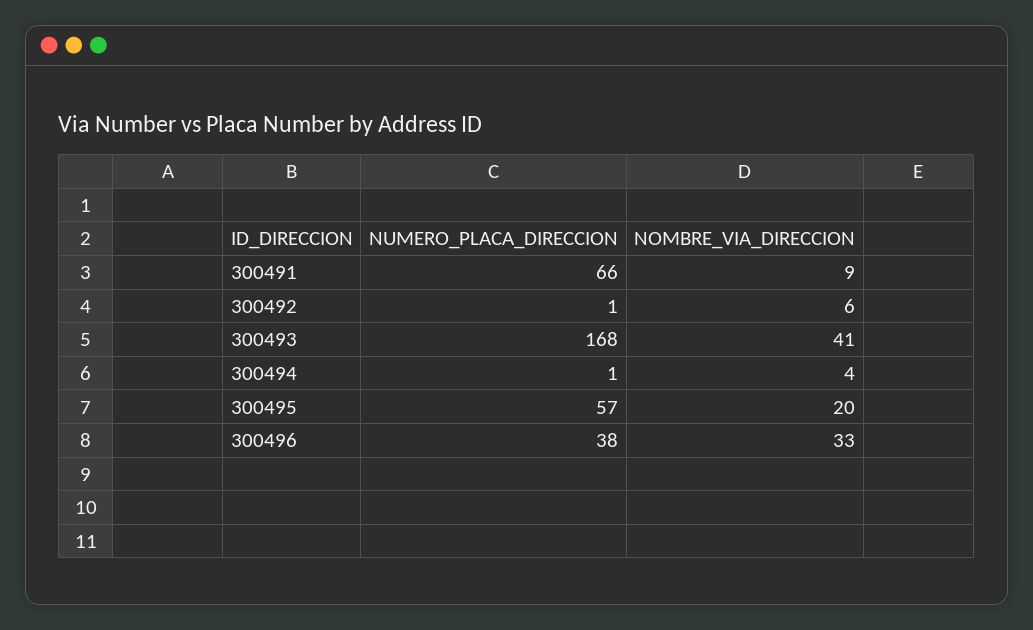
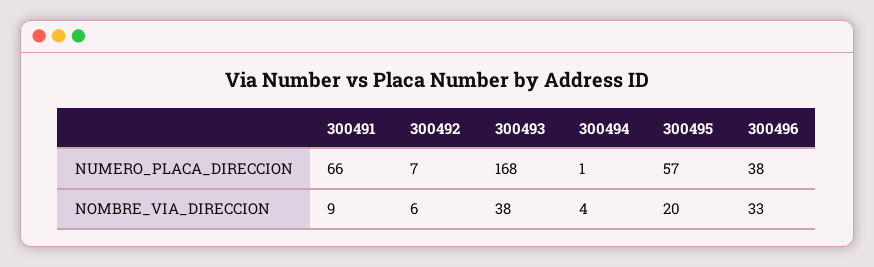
NUMERO_PLACA_DIRECCION, 300492: 1 -> 7
NOMBRE_VIA_DIRECCION, 300493: 41 -> 38

